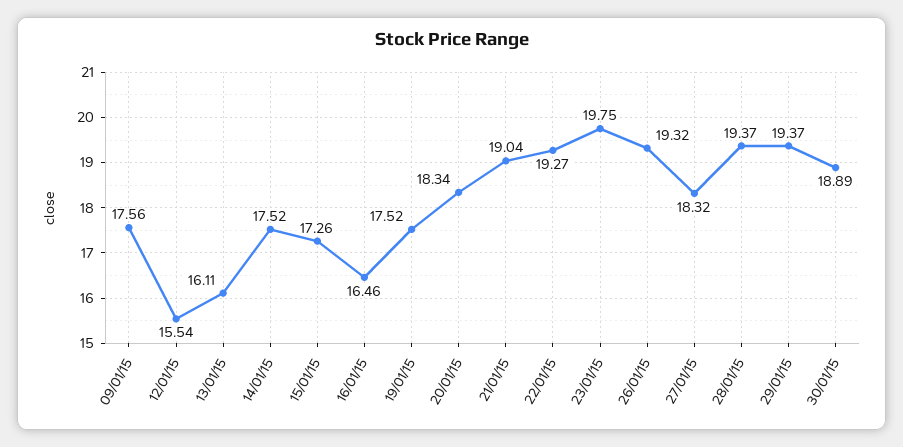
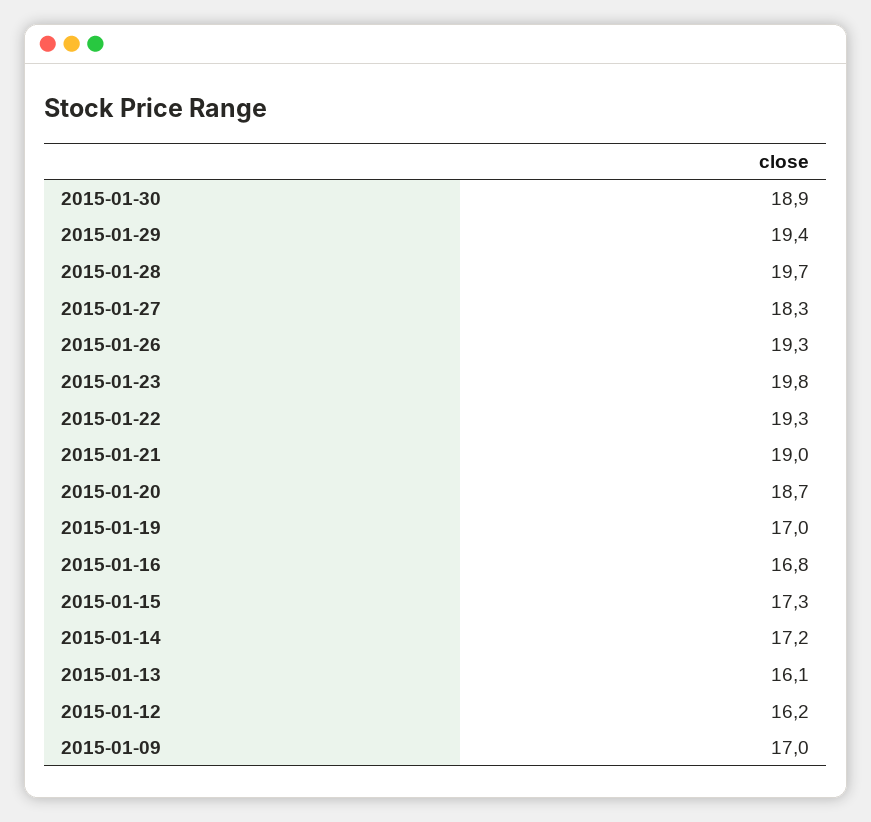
09/01/15: 17.56 -> 17
12/01/15: 15.54 -> 16.2
14/01/15: 17.52 -> 17.2
16/01/15: 16.46 -> 16.8
19/01/15: 17.52 -> 17
20/01/15: 18.34 -> 18.7
28/01/15: 19.37 -> 19.7

